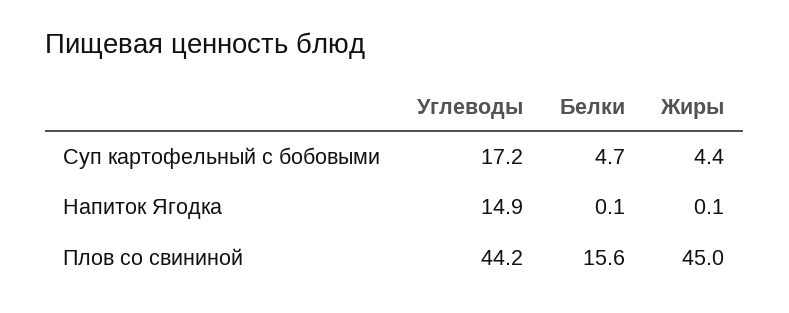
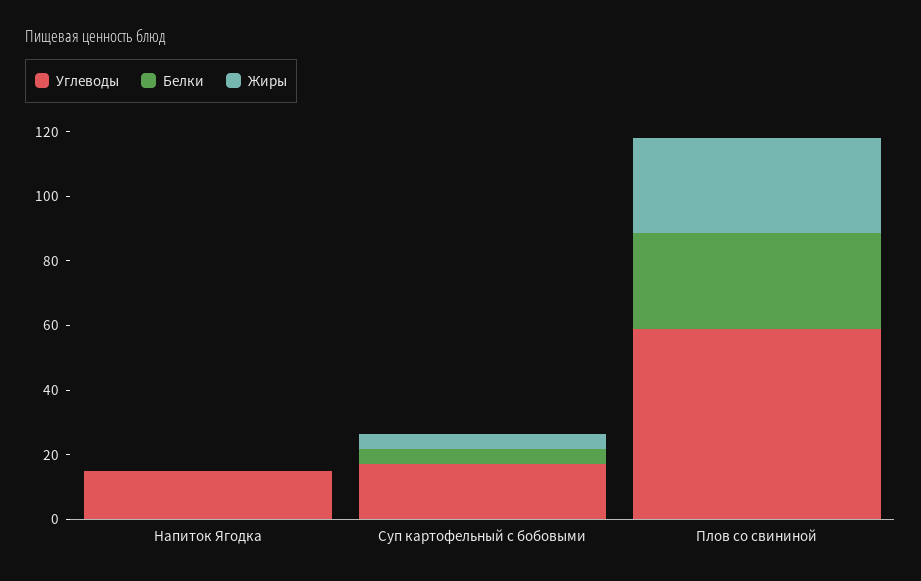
Углеводы, Плов со свининой: 44.2 -> 60
Белки, Плов со свининой: 15.6 -> 30
Жиры, Плов со свининой: 45 -> 30

